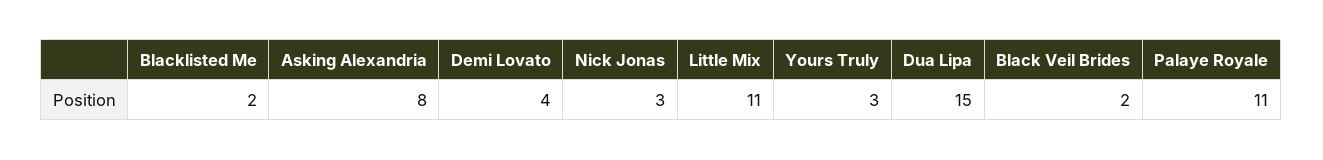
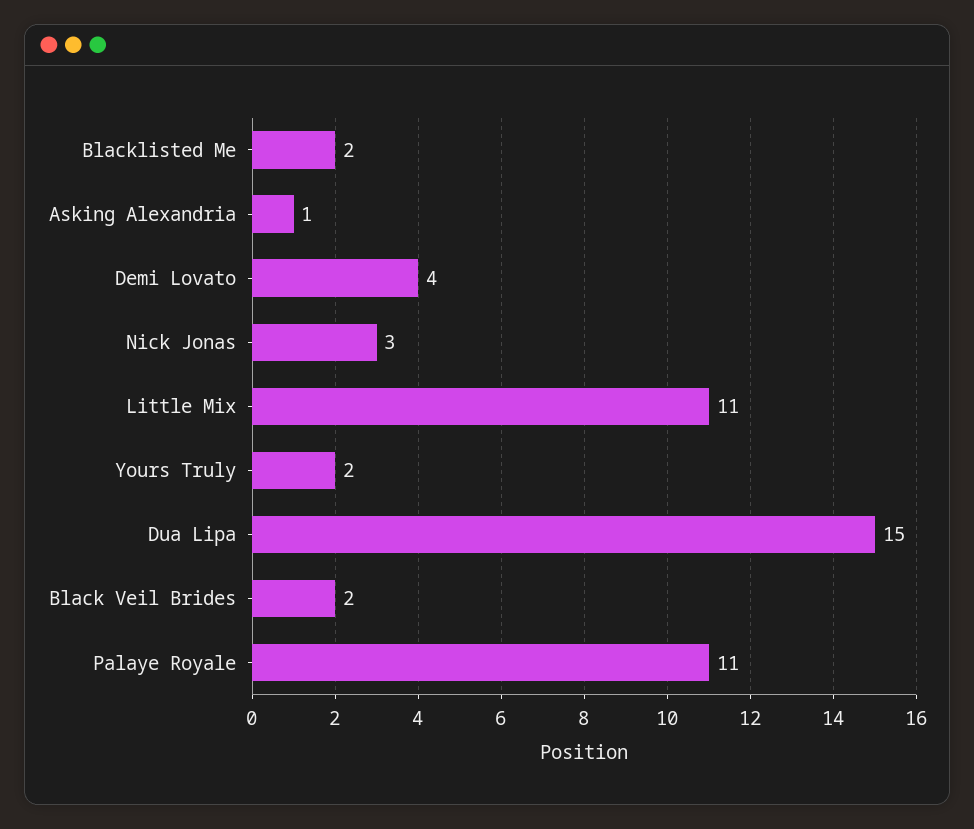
Asking Alexandria: 8 -> 1
Yours Truly: 3 -> 2

